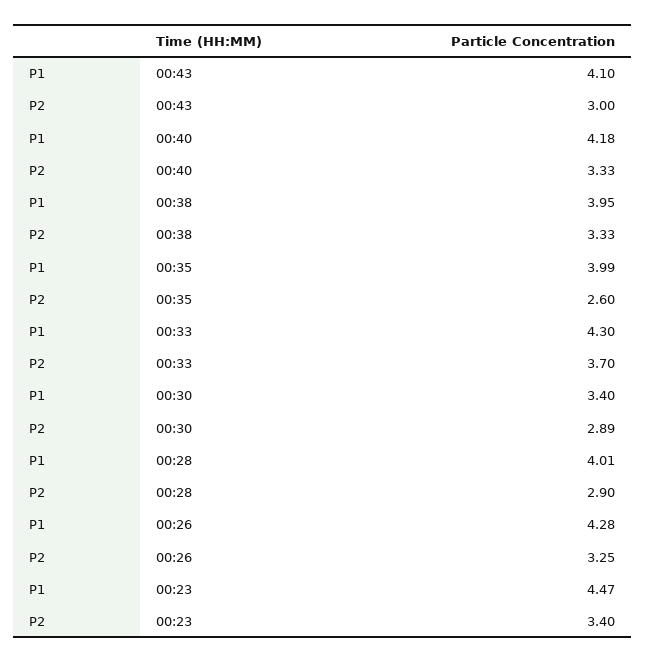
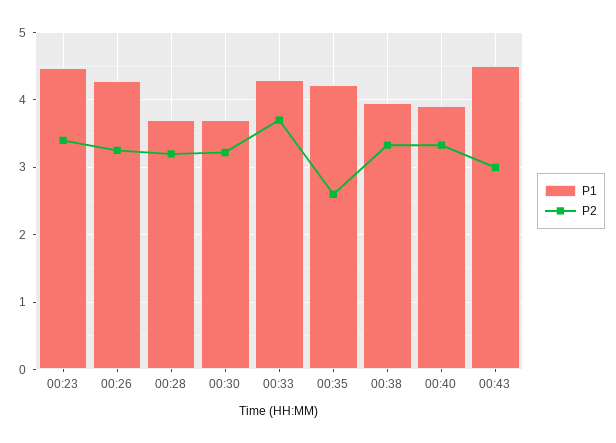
P1, 00:43: 4.1 -> 4.5
P1, 00:40: 4.18 -> 3.9
P1, 00:35: 3.99 -> 4.2
P1, 00:30: 3.4 -> 3.7
P2, 00:30: 2.89 -> 3.2
P1, 00:28: 4.01 -> 3.7
P2, 00:28: 2.9 -> 3.2

